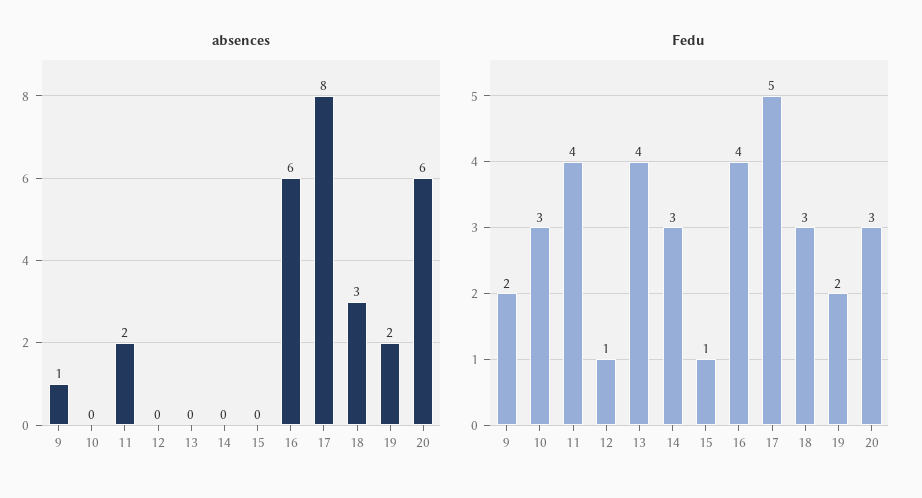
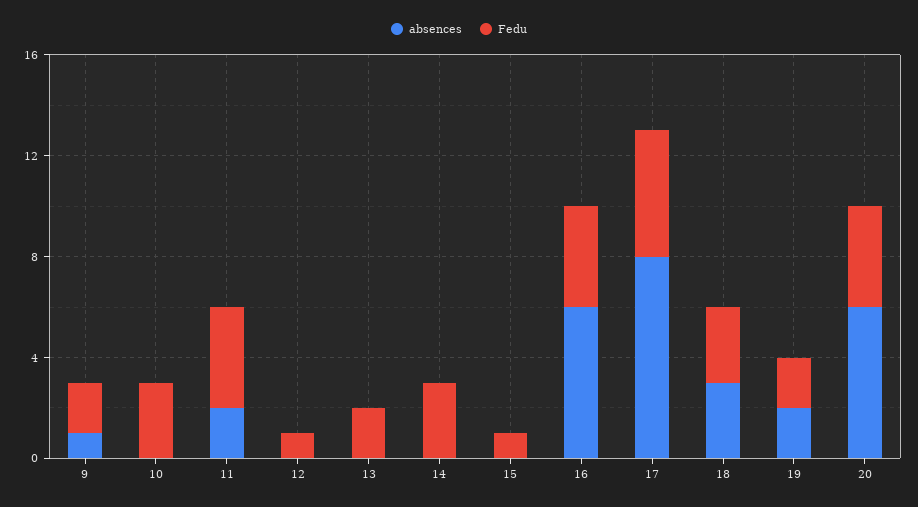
Fedu, 13: 4 -> 2
Fedu, 20: 3 -> 4

